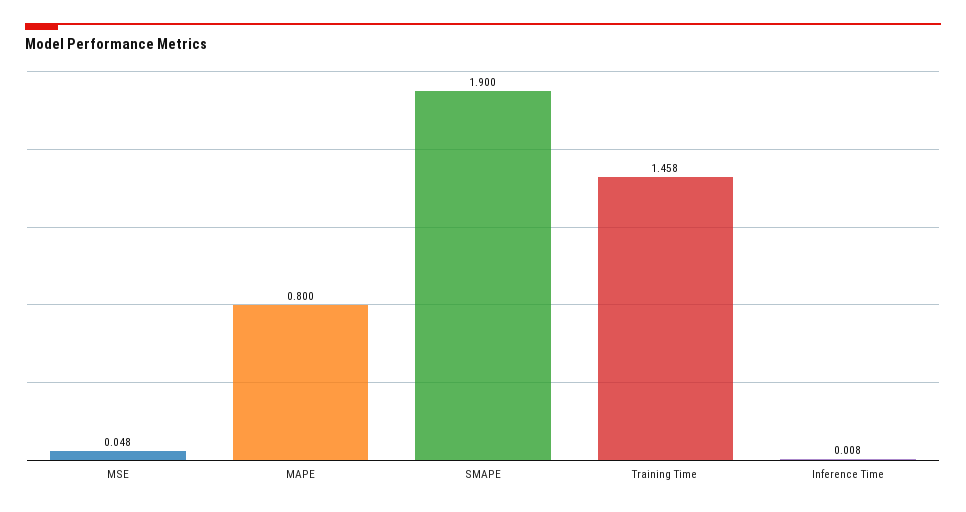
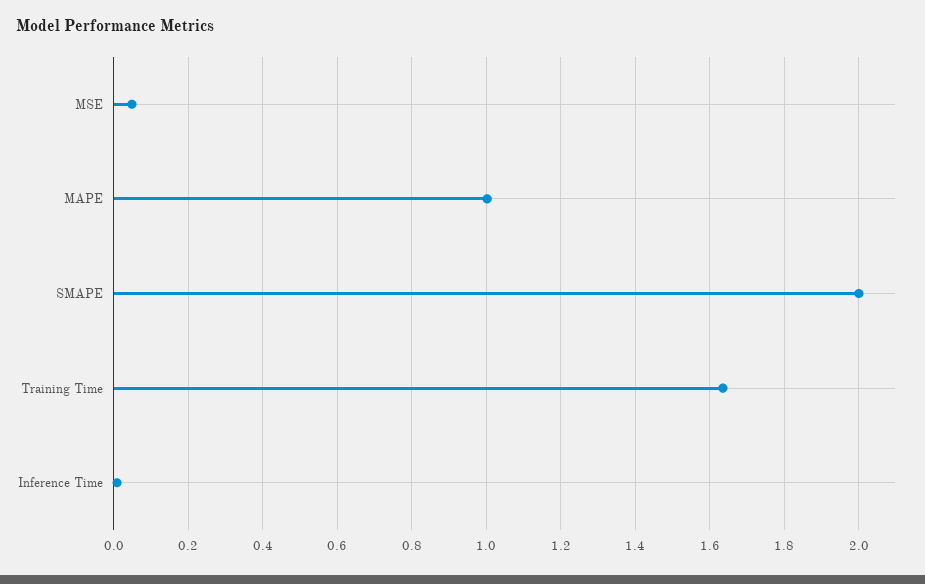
MAPE: 0.8 -> 1
SMAPE: 1.9 -> 2
Training Time: 1.458 -> 1.64

